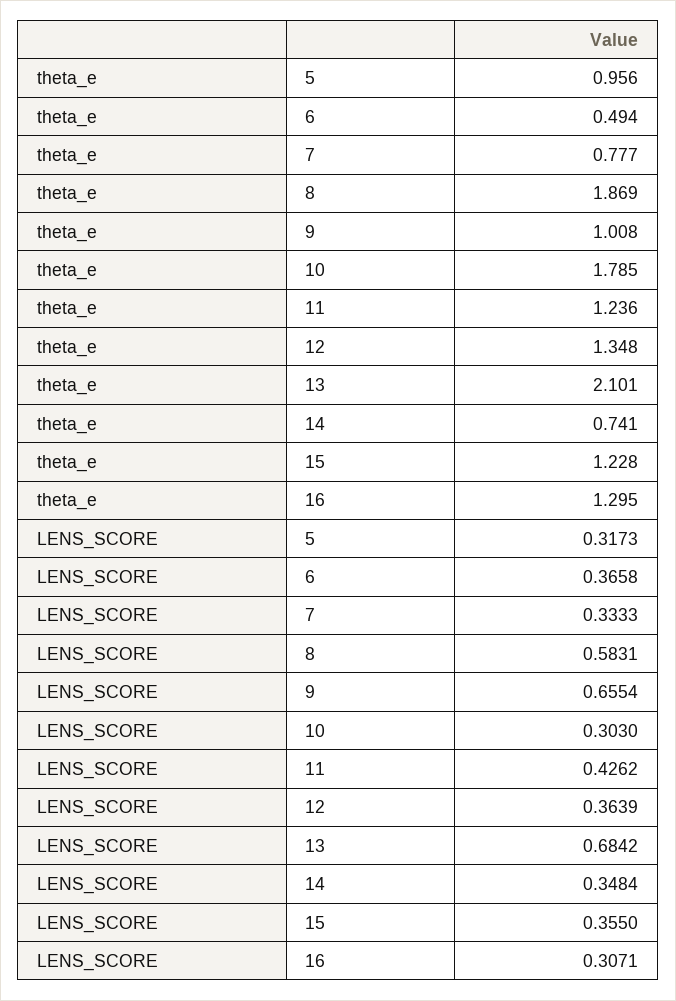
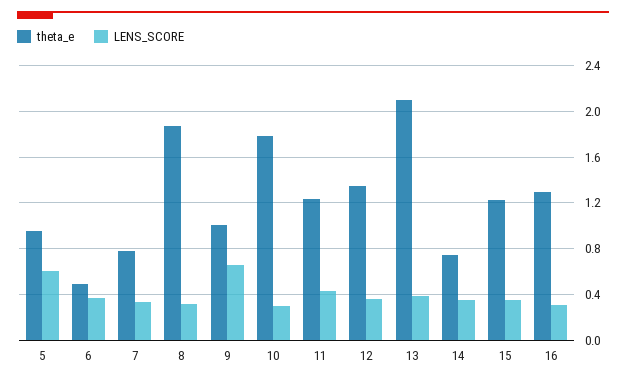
LENS_SCORE, 5: 0.3173 -> 0.6
LENS_SCORE, 8: 0.5831 -> 0.3
LENS_SCORE, 13: 0.6842 -> 0.4

